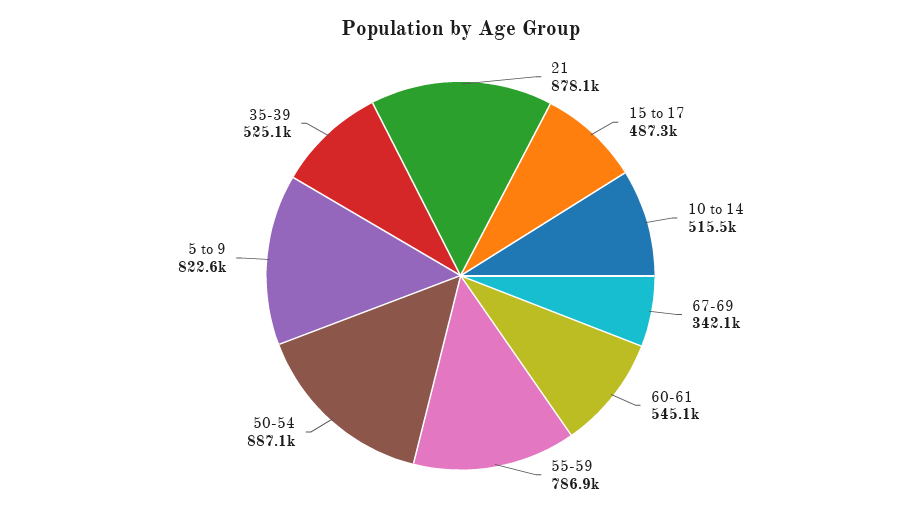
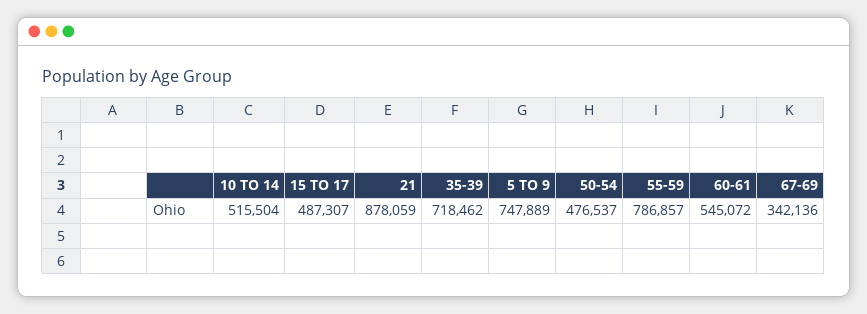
50-54: 887100 -> 476537
5 to 9: 822600 -> 747889
35-39: 525100 -> 718462

